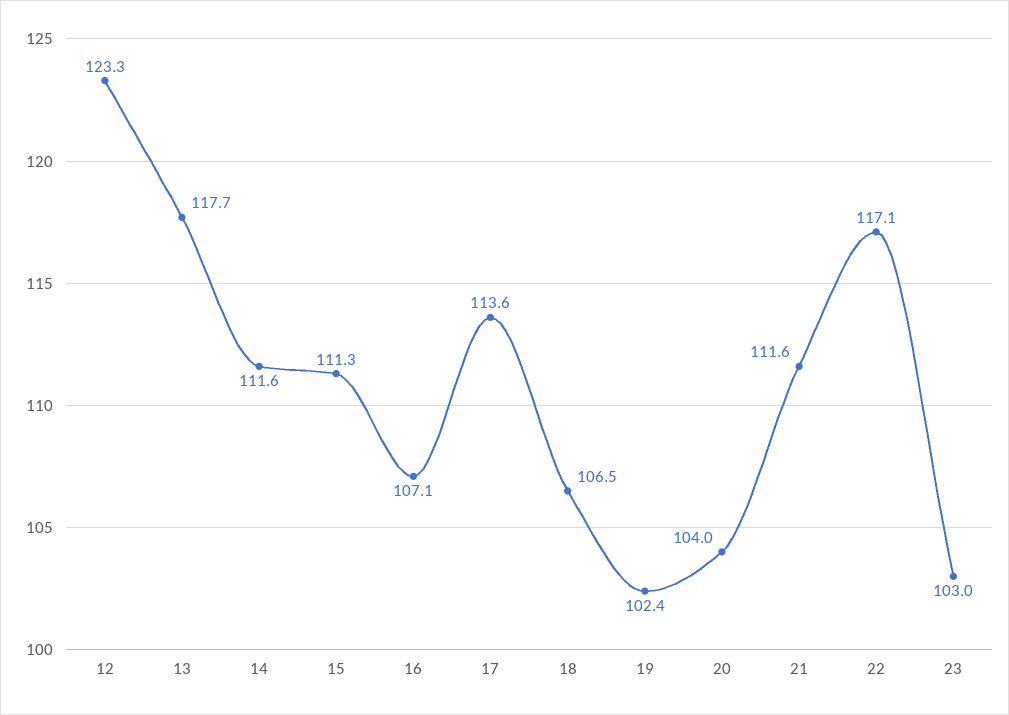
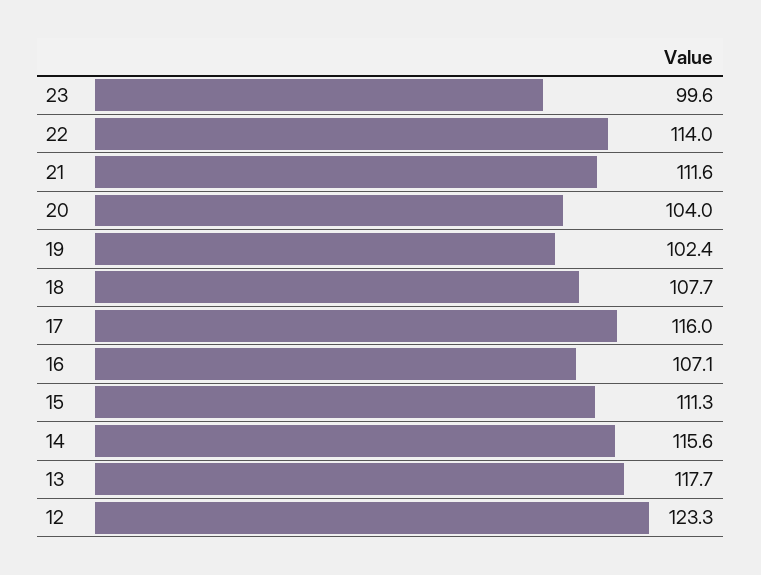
14: 111.6 -> 115.6
17: 113.6 -> 116
18: 106.5 -> 107.7
22: 117.1 -> 114
23: 103 -> 99.6

